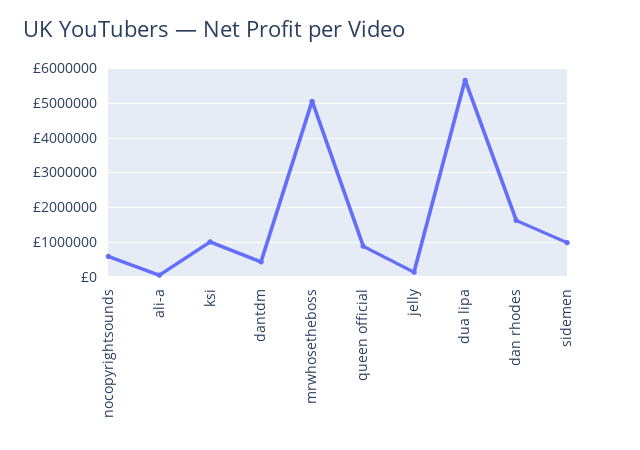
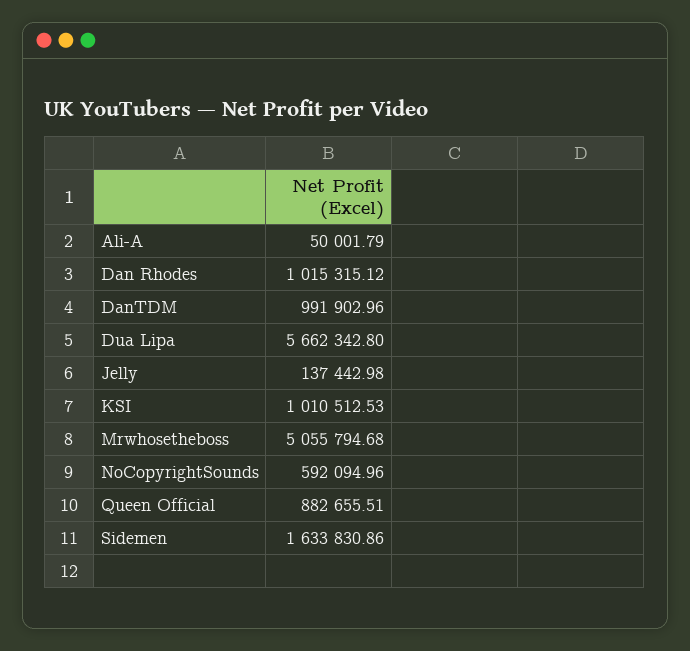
dantdm: 400000 -> 991902.96
dan rhodes: 1600000 -> 1015315.12
sidemen: 1000000 -> 1633830.86

